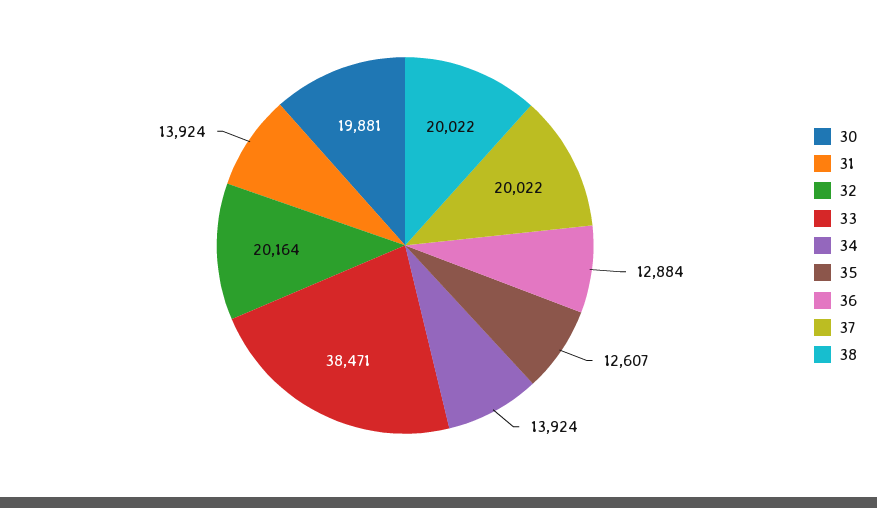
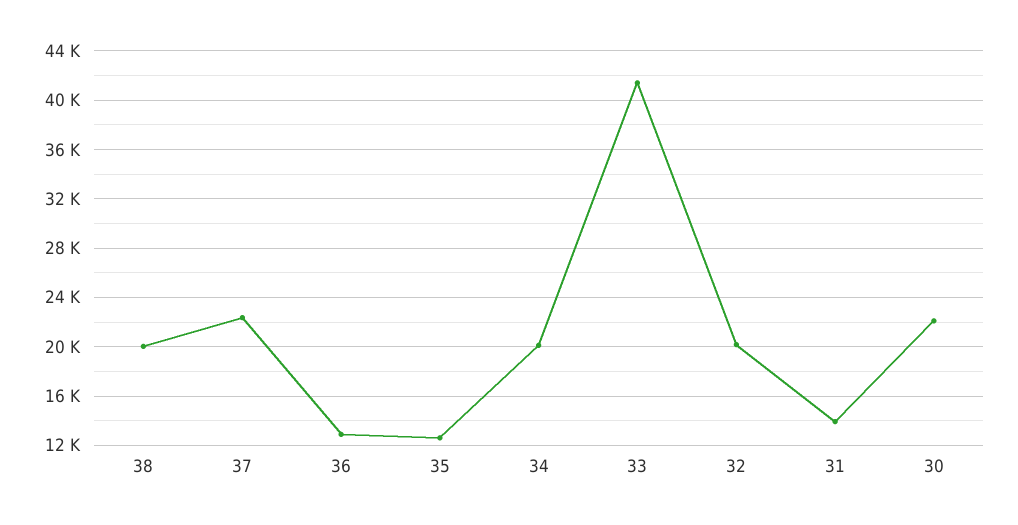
30: 19881 -> 22000
33: 38471 -> 41500
34: 13924 -> 20000
37: 20022 -> 22500

